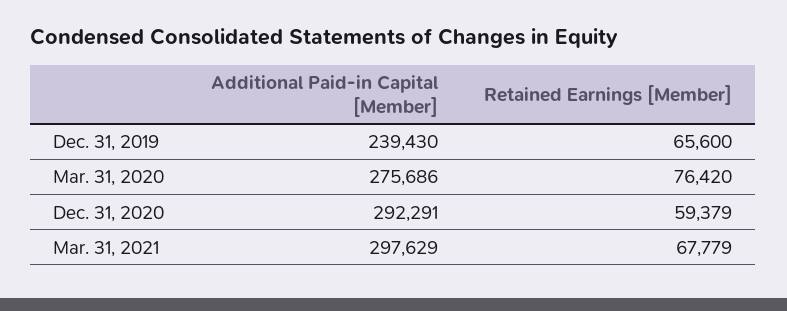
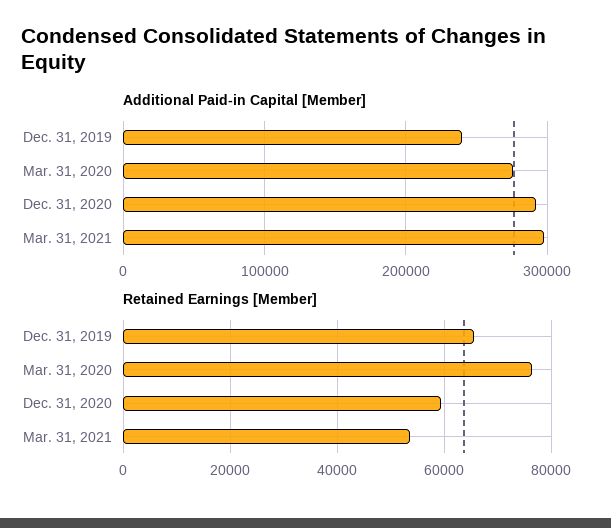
Retained Earnings [Member], Mar. 31, 2021: 67779 -> 54000

